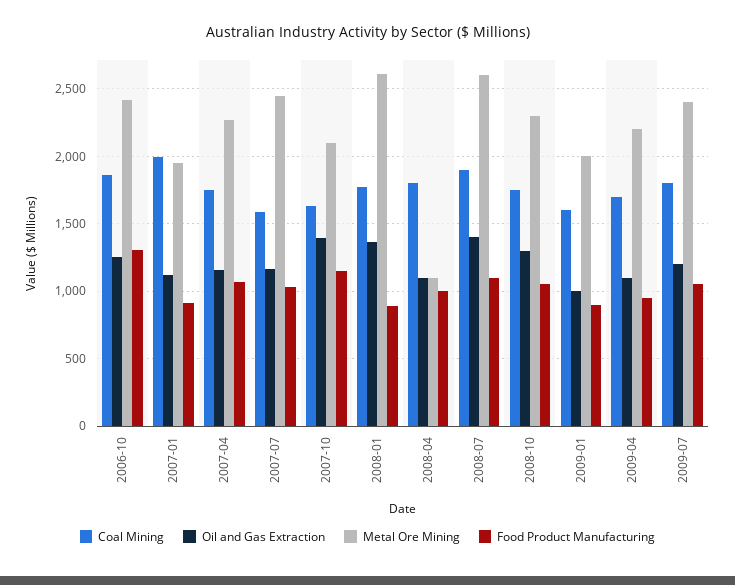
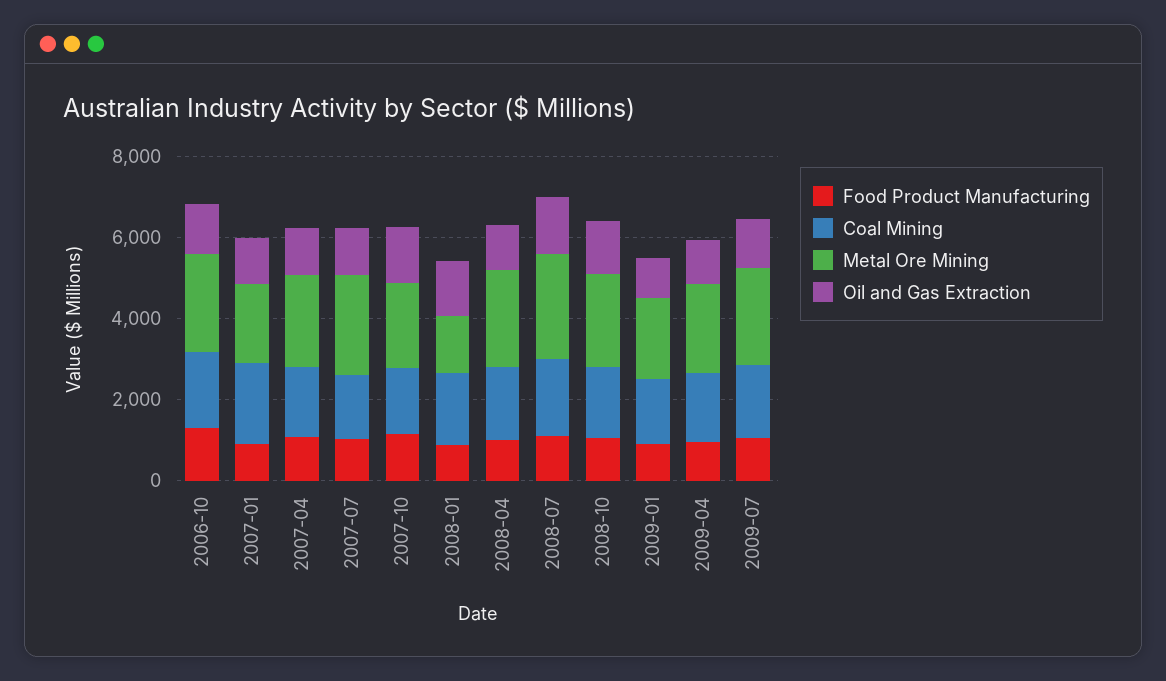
Metal Ore Mining, 2008-01: 2600 -> 1500
Metal Ore Mining, 2008-04: 1100 -> 2500

